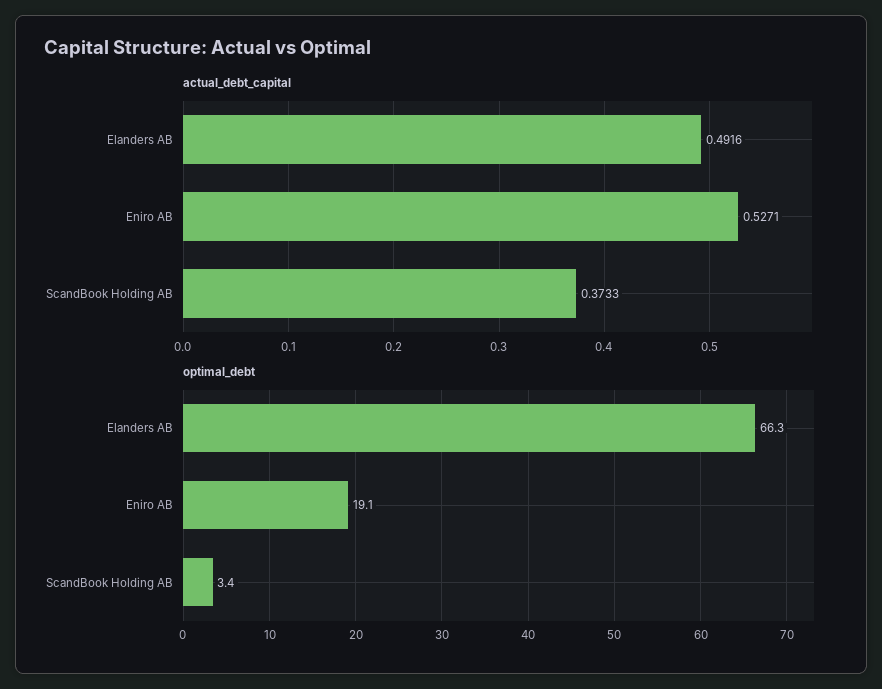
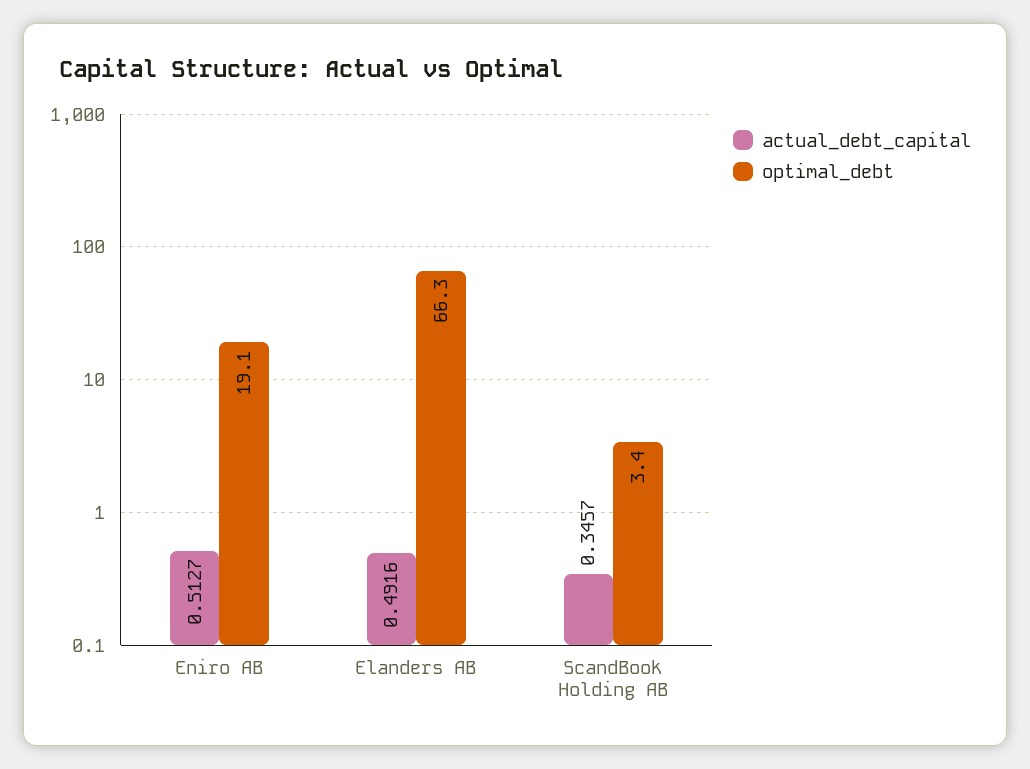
actual_debt_capital, Eniro AB: 0.5271 -> 0.5127
actual_debt_capital, ScandBook Holding AB: 0.3733 -> 0.3457

